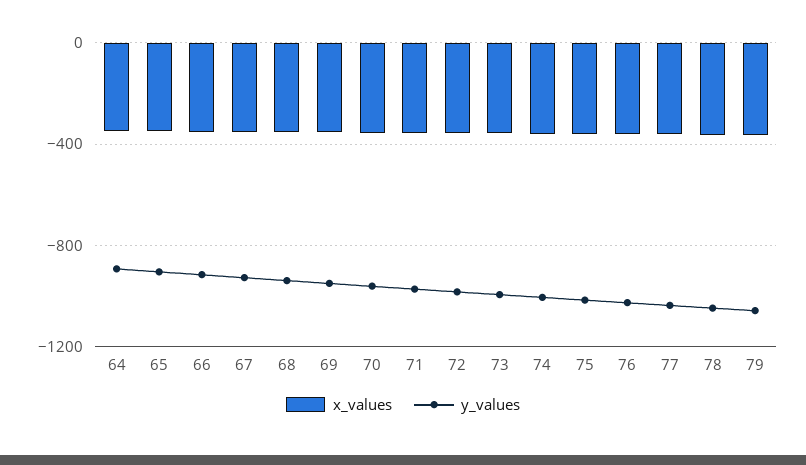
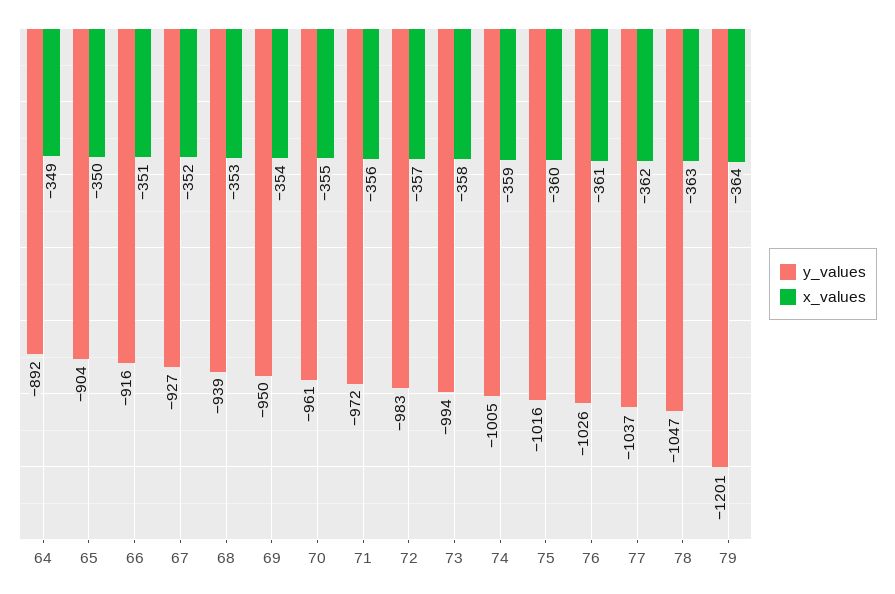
y_values, 79: -1050 -> -1201

